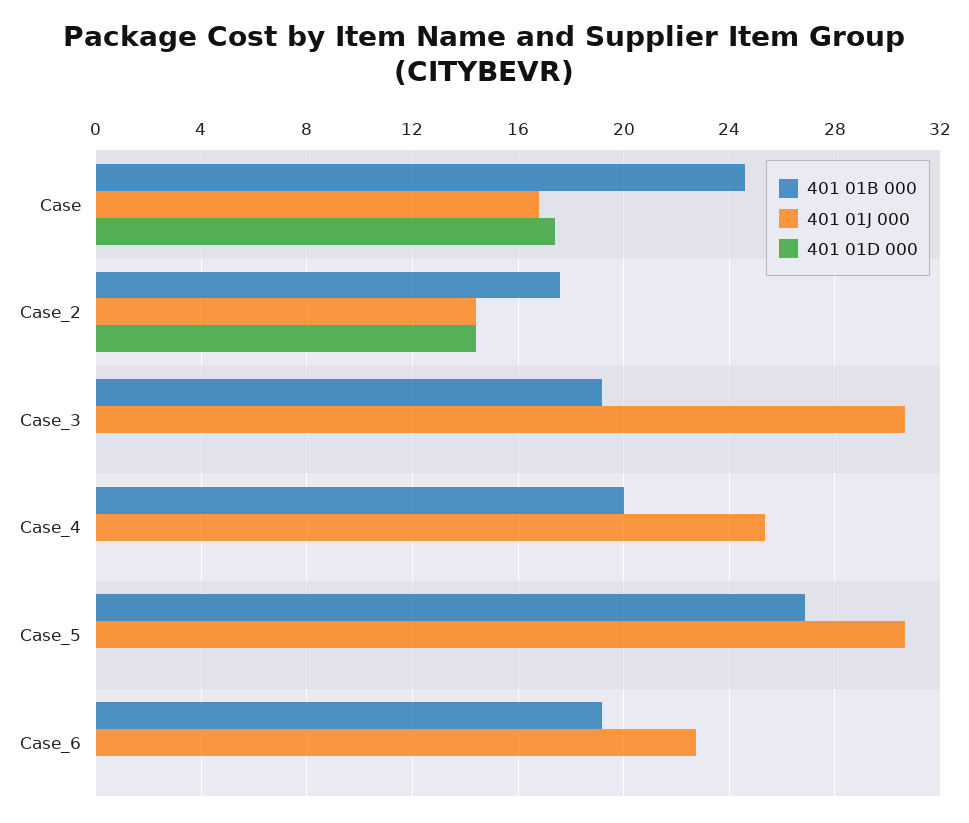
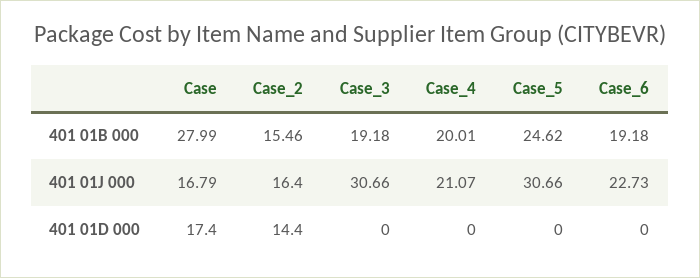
401 01B 000, Case: 24.5 -> 27.99
401 01B 000, Case_2: 17.5 -> 15.46
401 01J 000, Case_2: 14.5 -> 16.4
401 01J 000, Case_4: 25.5 -> 21.07
401 01B 000, Case_5: 27 -> 24.62

